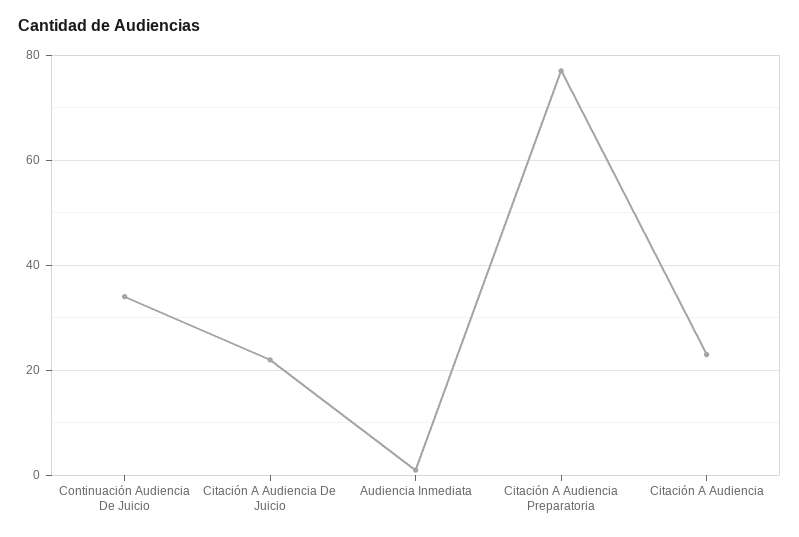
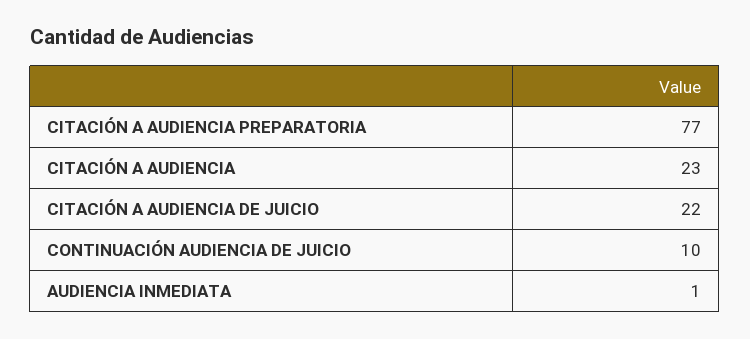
Continuación Audiencia De Juicio: 35 -> 10

